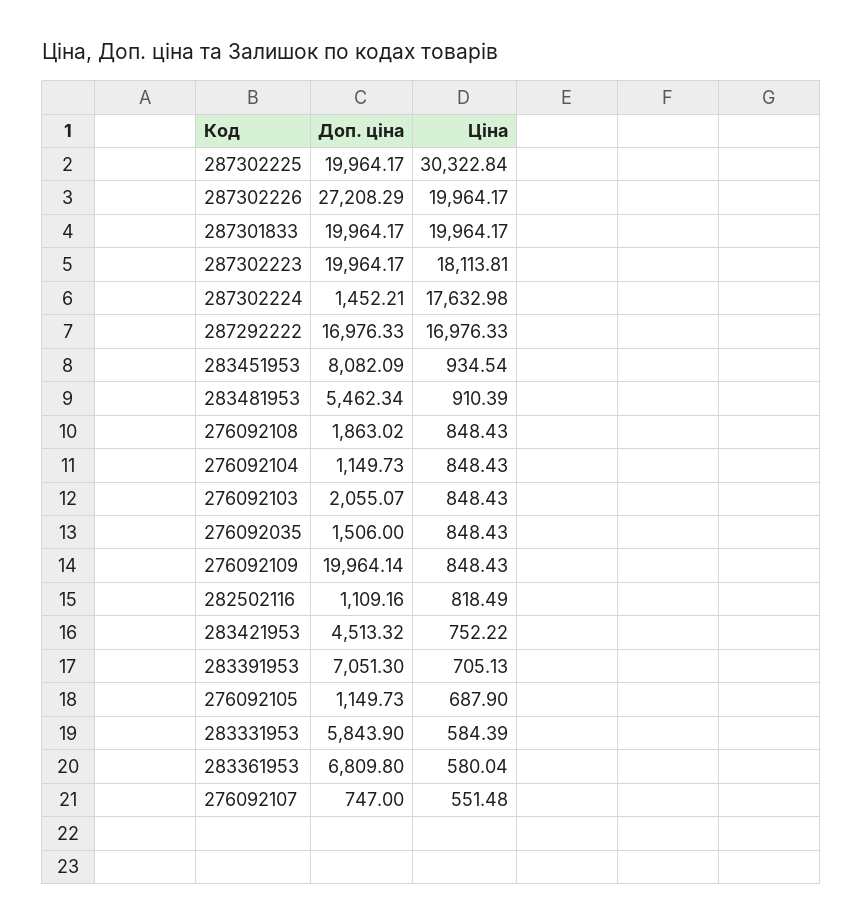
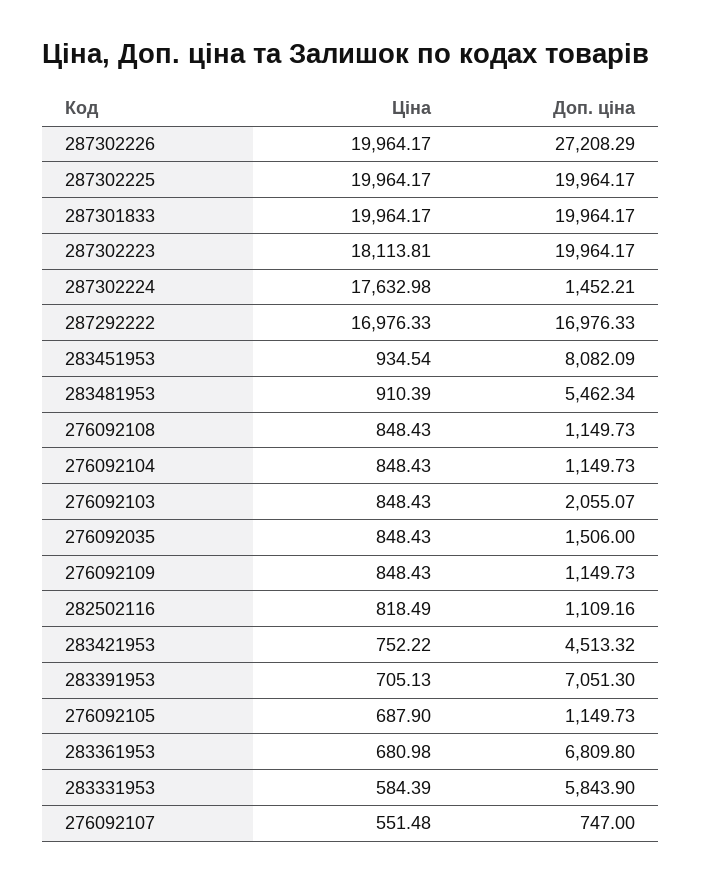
Ціна, 287302225: 30322.84 -> 19964.17
Доп. ціна, 276092108: 1863.02 -> 1149.73
Доп. ціна, 276092109: 19964.14 -> 1149.73
Ціна, 283361953: 580.04 -> 680.98

